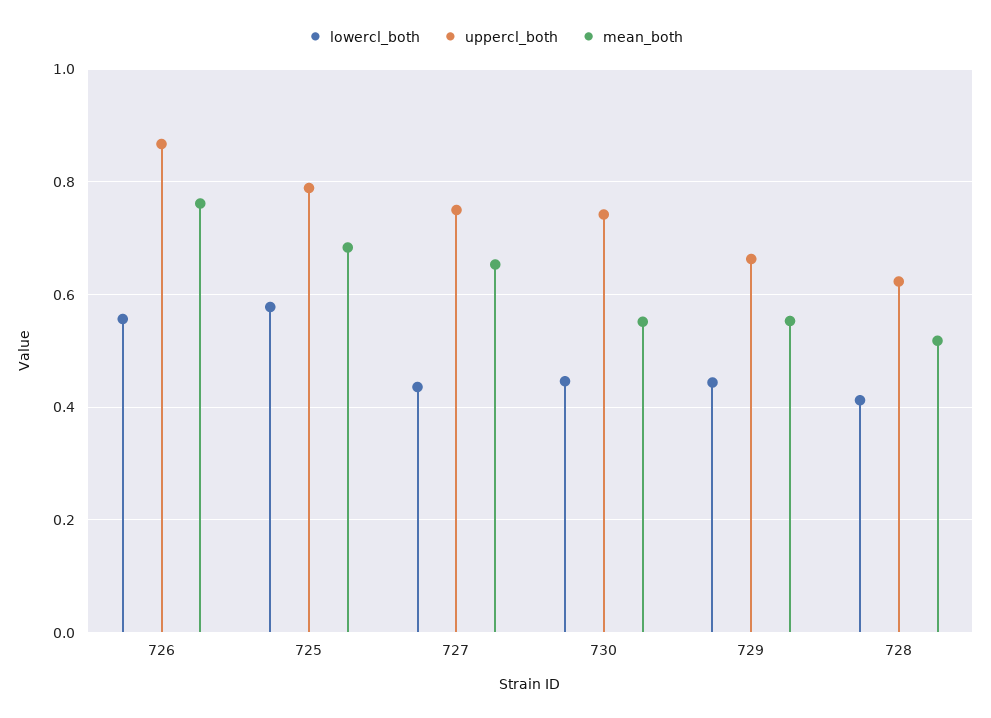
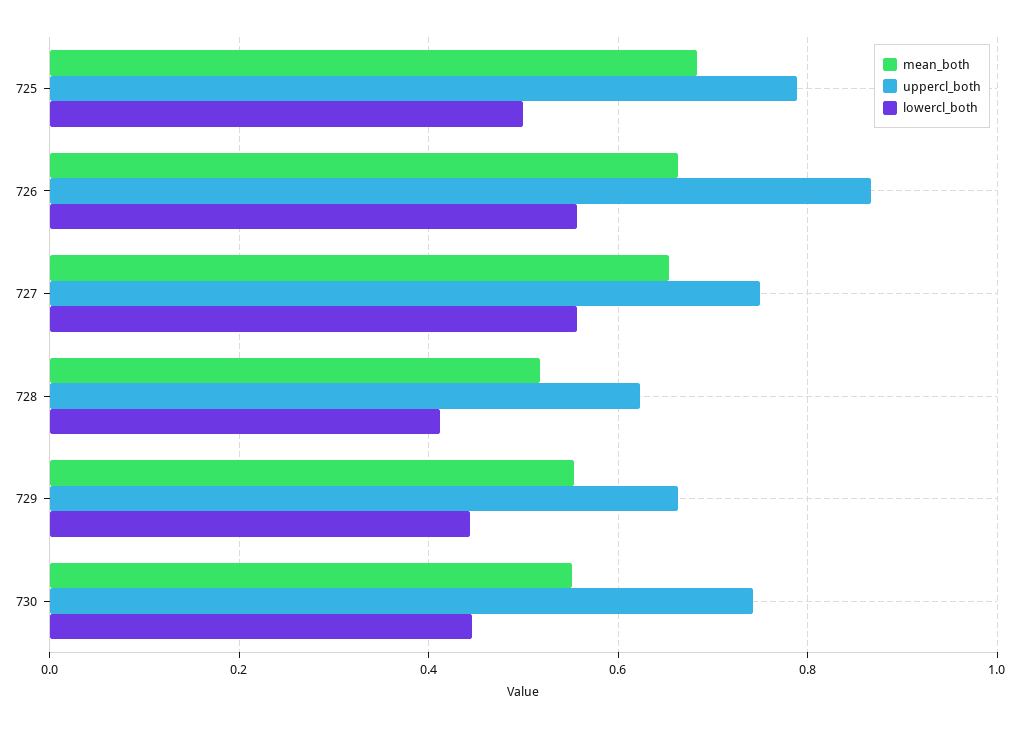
mean_both, 726: 0.76 -> 0.66
lowercl_both, 725: 0.58 -> 0.5
lowercl_both, 727: 0.44 -> 0.56

